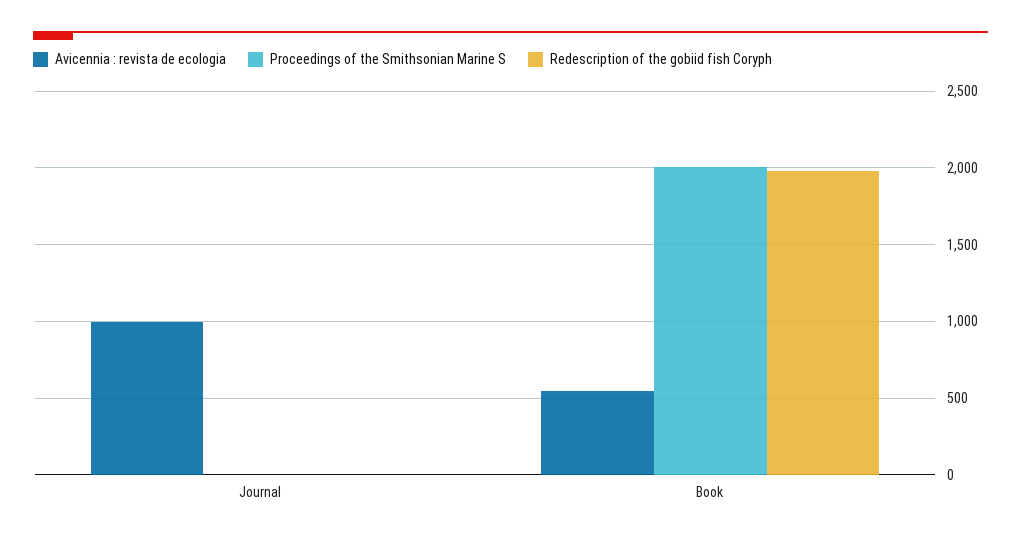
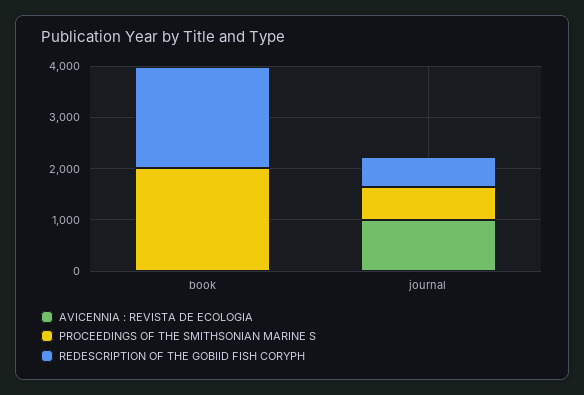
Proceedings of the Smithsonian Marine S, Journal: 0 -> 600
Redescription of the gobiid fish Coryph, Journal: 0 -> 600
Avicennia : revista de ecologia, Book: 550 -> 0

